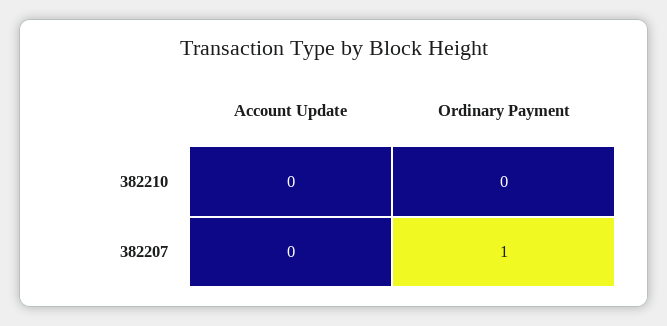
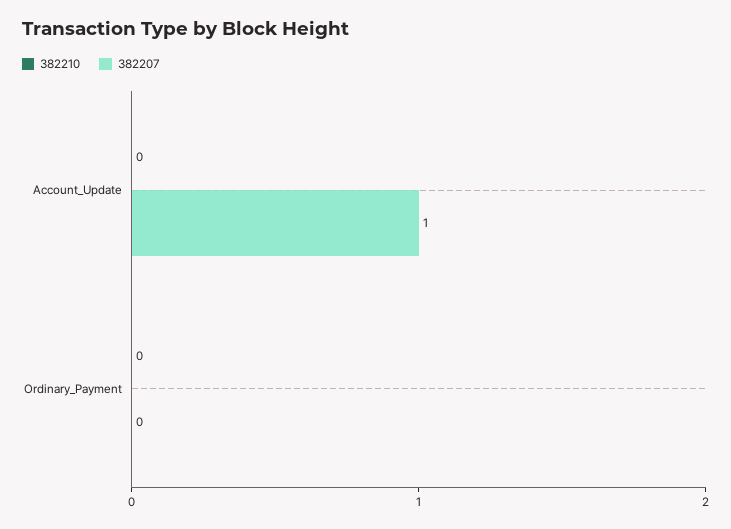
382207, Account Update: 0 -> 1
382207, Ordinary Payment: 1 -> 0

